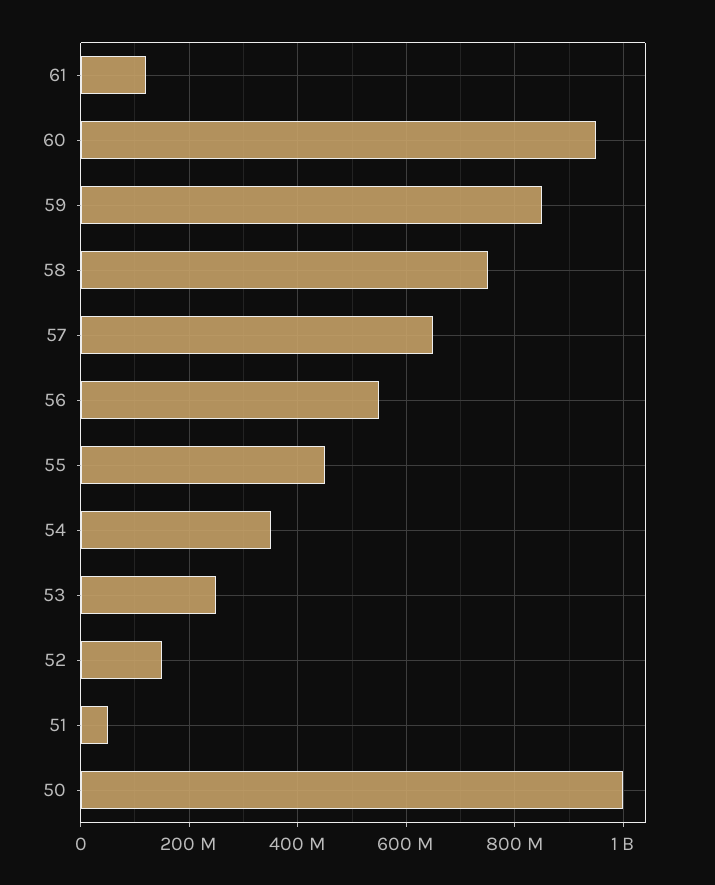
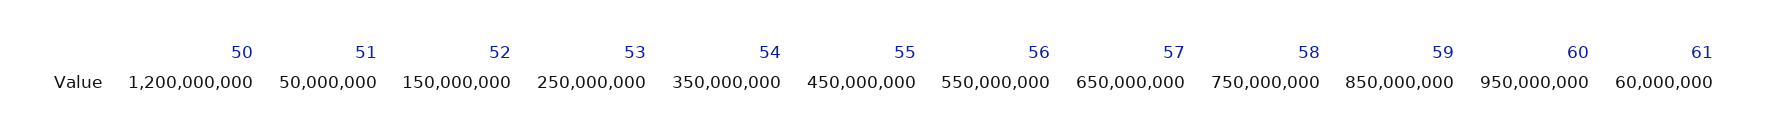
61: 120000000 -> 60000000
50: 1000000000 -> 1200000000

